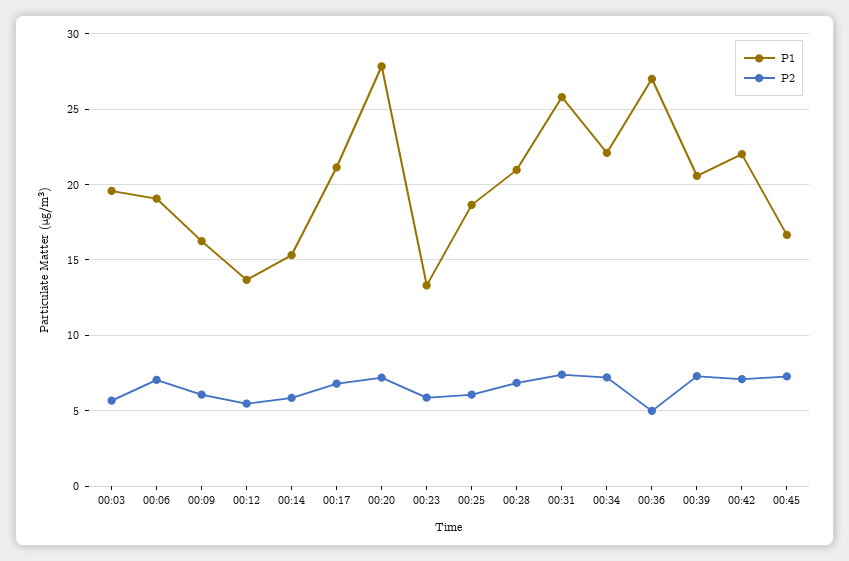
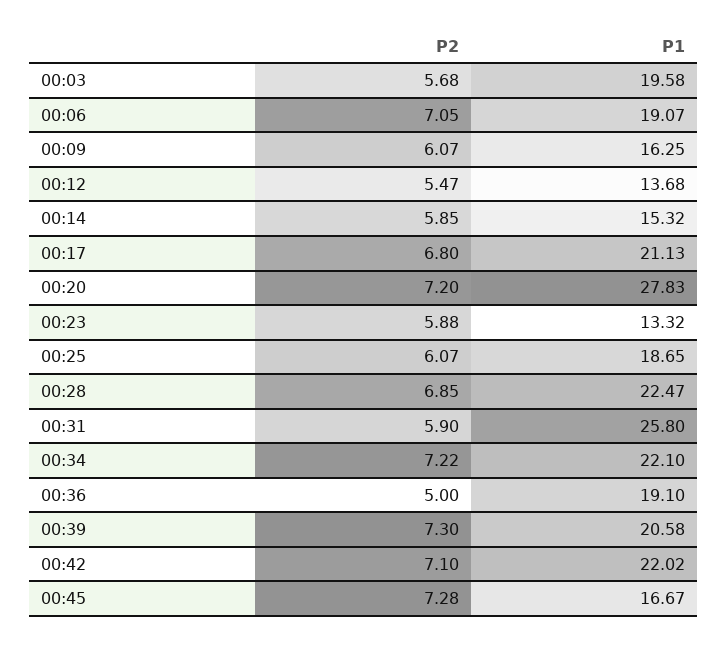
P1, 00:28: 21 -> 22.47
P2, 00:31: 7.5 -> 5.9
P1, 00:36: 27 -> 19.1

